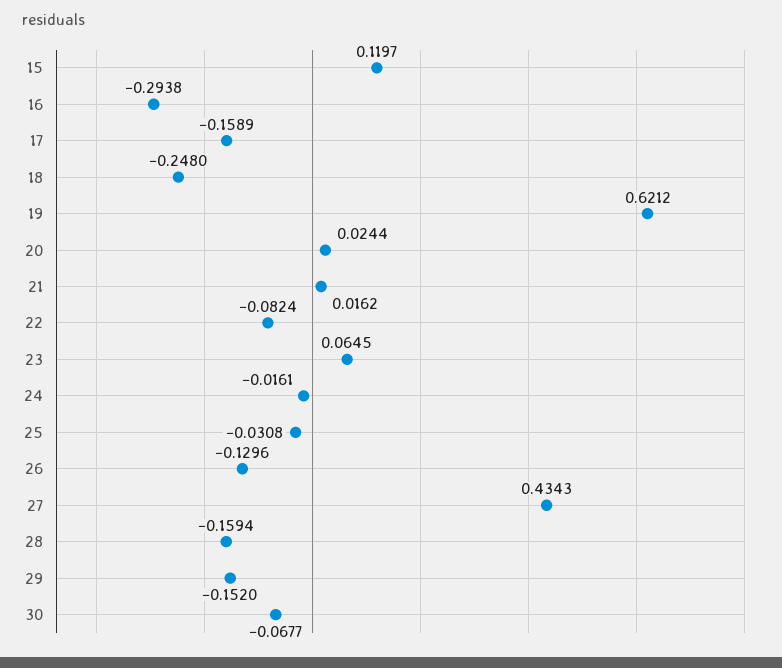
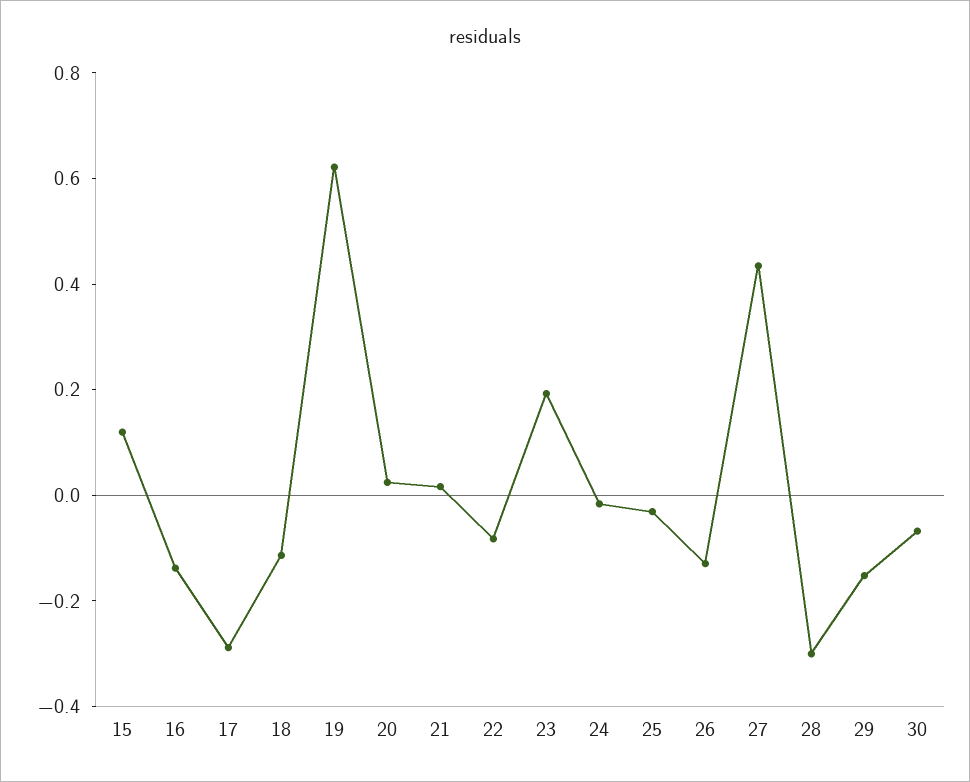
16: -0.2938 -> -0.15
17: -0.1589 -> -0.3
18: -0.248 -> -0.1
23: 0.0645 -> 0.2
28: -0.1594 -> -0.3

